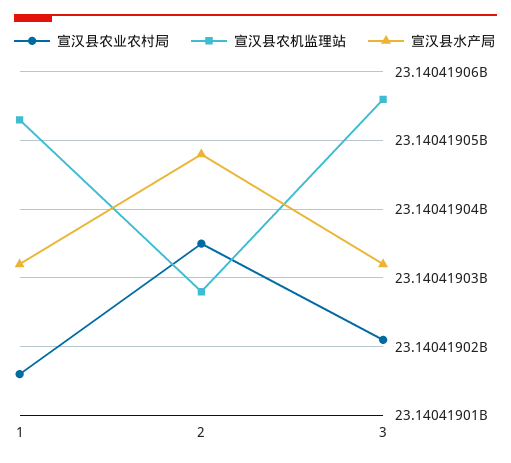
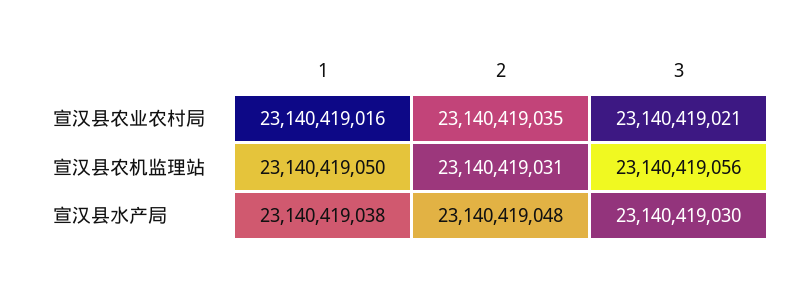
宣汉县农机监理站, 1: 23140419053 -> 23140419050
宣汉县水产局, 1: 23140419032 -> 23140419038
宣汉县农机监理站, 2: 23140419028 -> 23140419031
宣汉县水产局, 3: 23140419032 -> 23140419030

